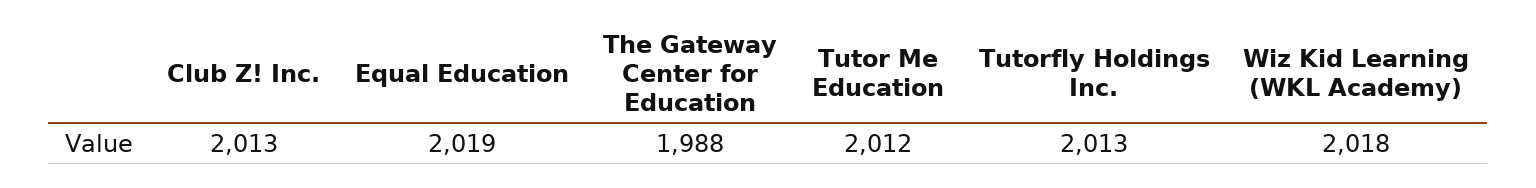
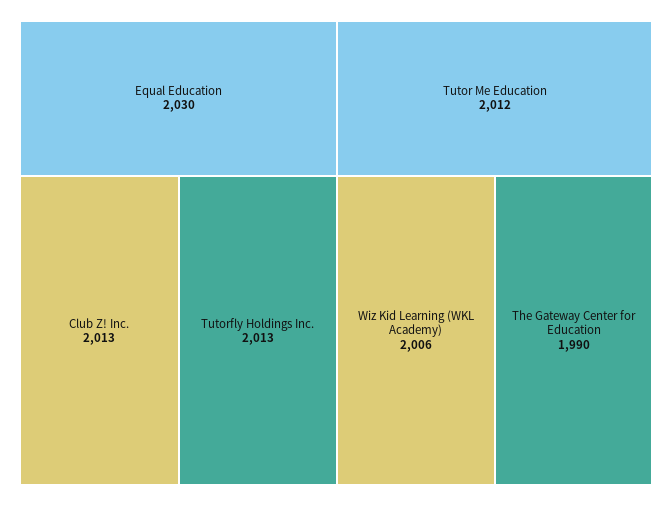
Equal Education: 2019 -> 2030
The Gateway Center for Education: 1988 -> 1990
Wiz Kid Learning (WKL Academy): 2018 -> 2006

